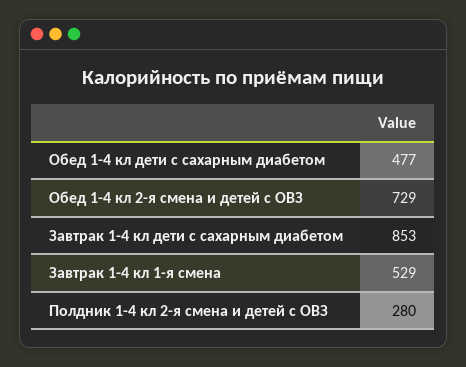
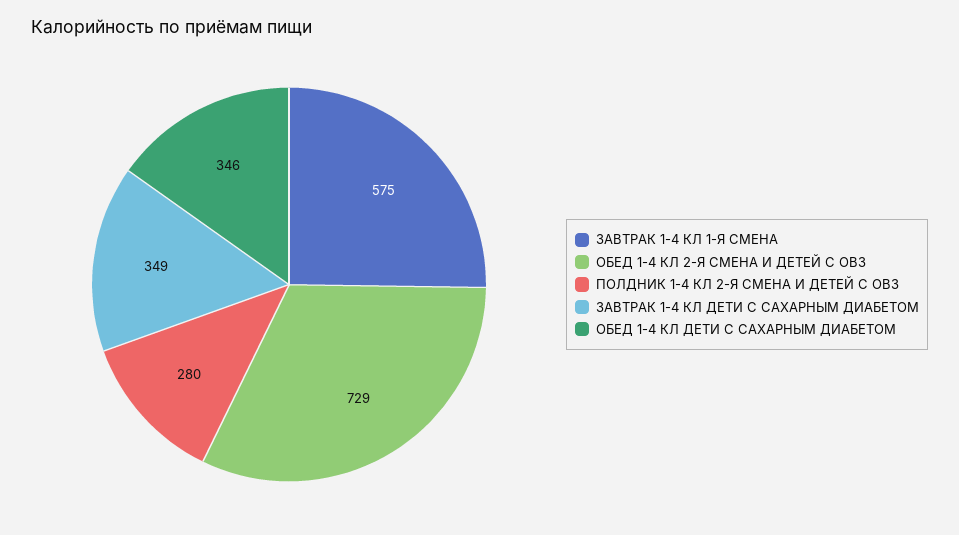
Обед 1-4 кл дети с сахарным диабетом: 477 -> 346
Завтрак 1-4 кл дети с сахарным диабетом: 853 -> 349
Завтрак 1-4 кл 1-я смена: 529 -> 575

